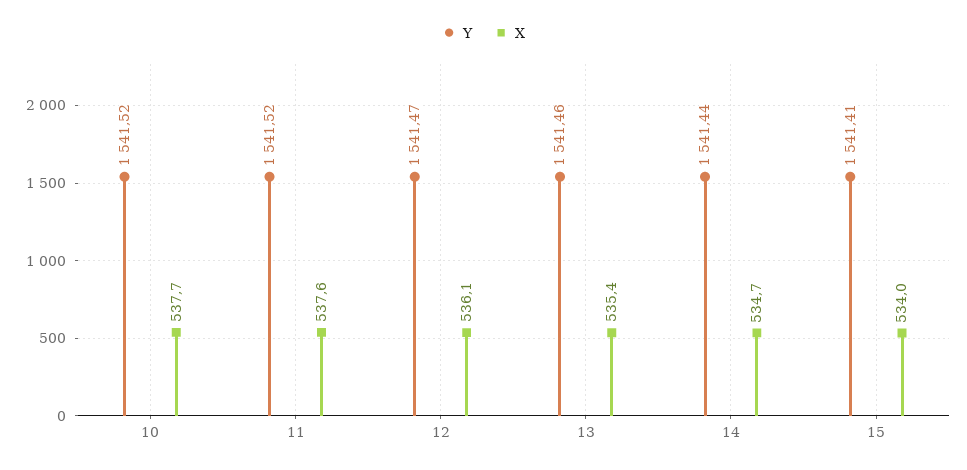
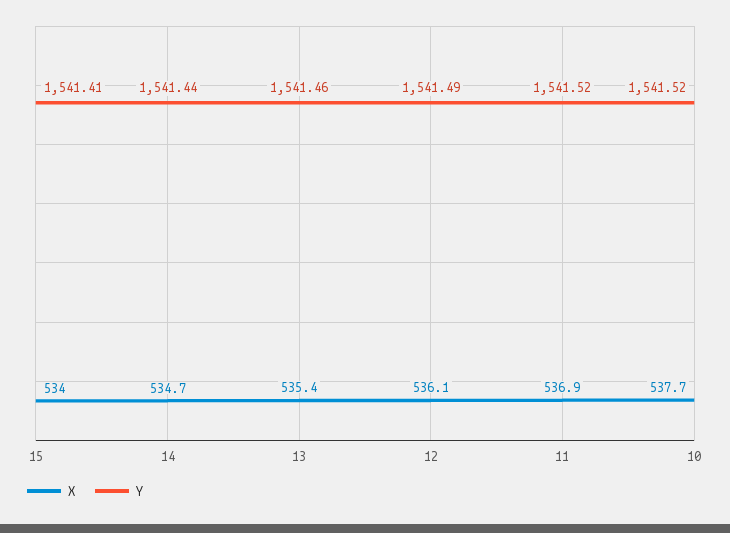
X, 11: 537.6 -> 536.9
Y, 12: 1541.47 -> 1541.49

